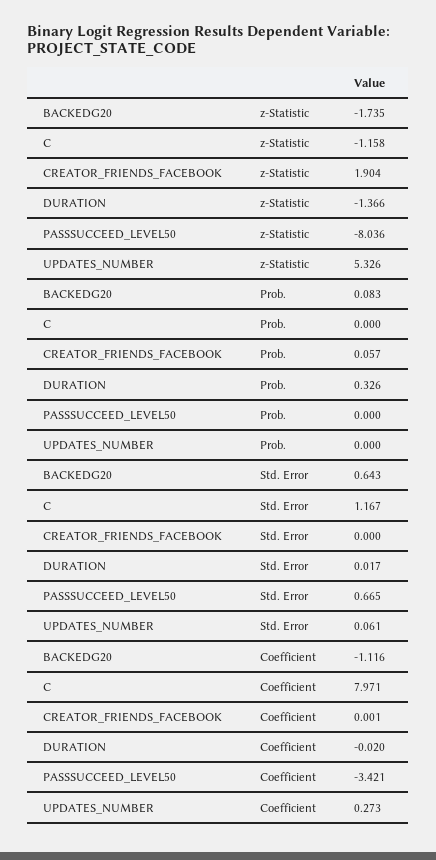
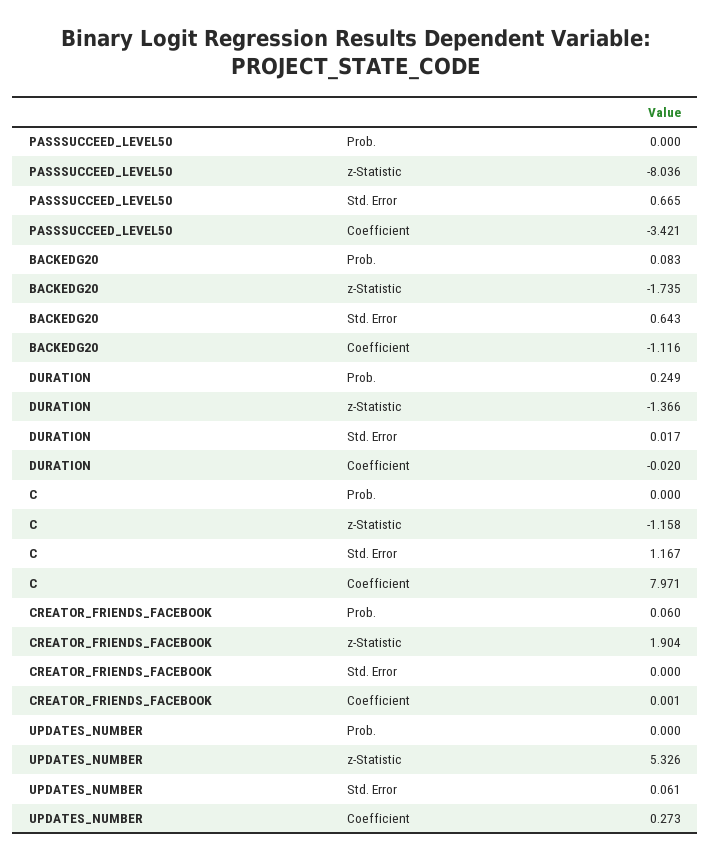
CREATOR_FRIENDS_FACEBOOK, Prob.: 0.057 -> 0.06
DURATION, Prob.: 0.326 -> 0.249

